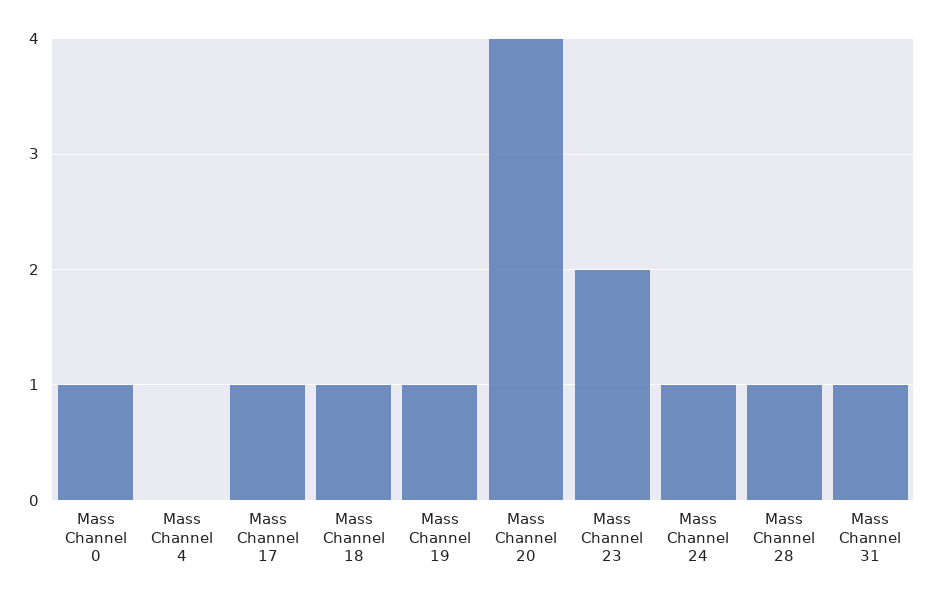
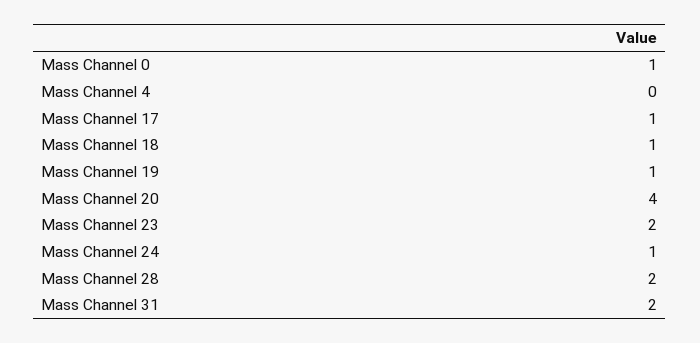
Mass Channel 28: 1 -> 2
Mass Channel 31: 1 -> 2

